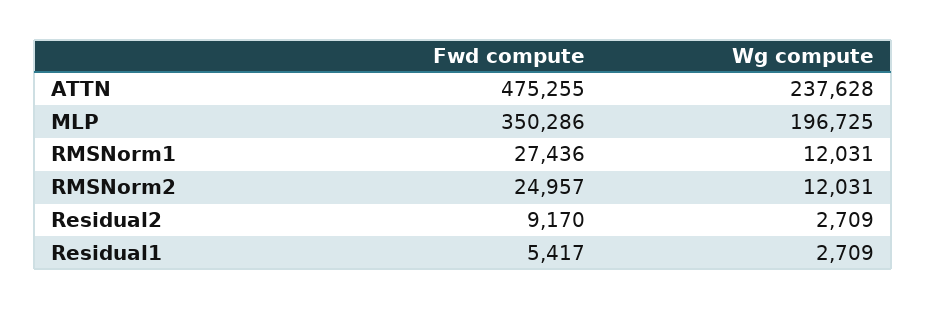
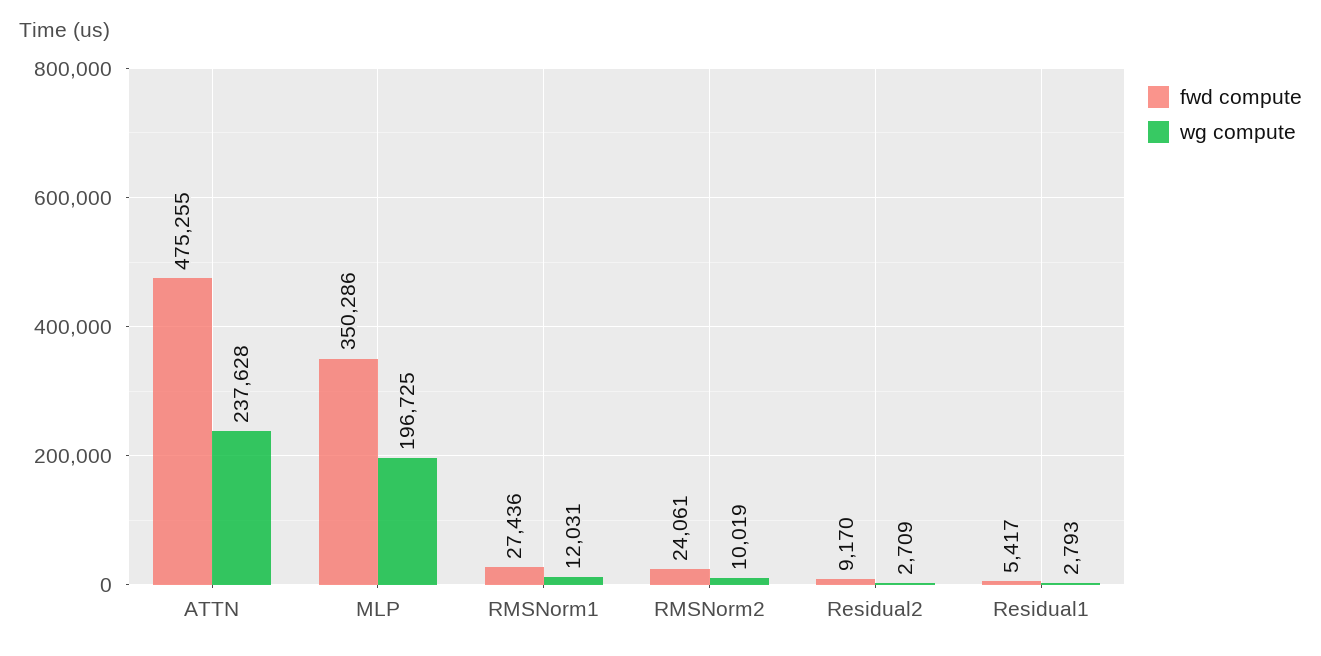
Fwd compute, RMSNorm2: 24957 -> 24061
Wg compute, RMSNorm2: 12031 -> 10019
Wg compute, Residual1: 2709 -> 2793

